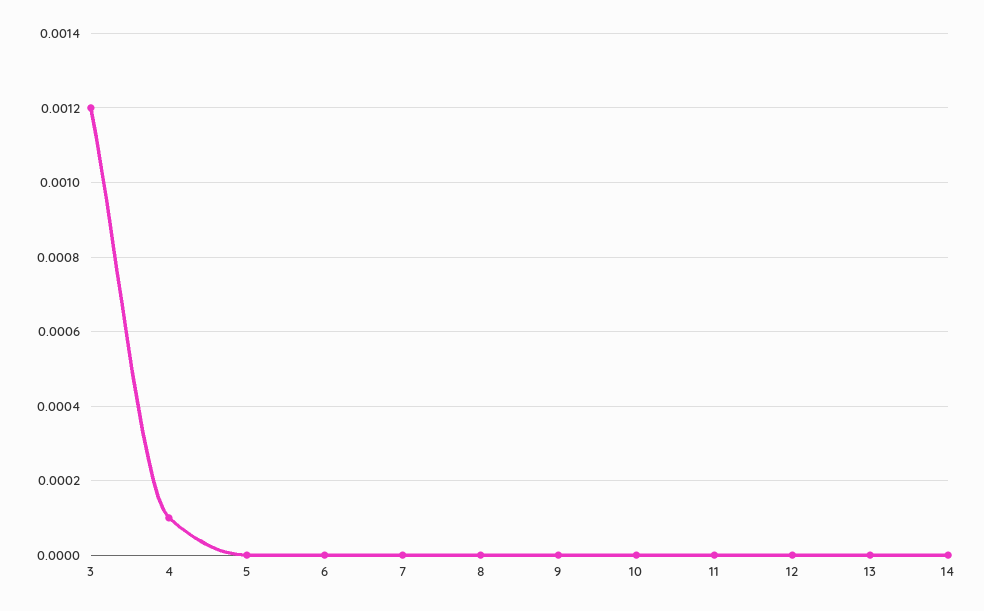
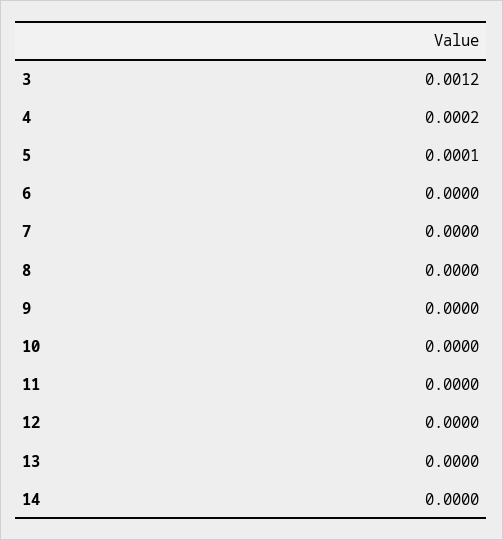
4: 0.0001 -> 0.0002
5: 0 -> 0.0001

